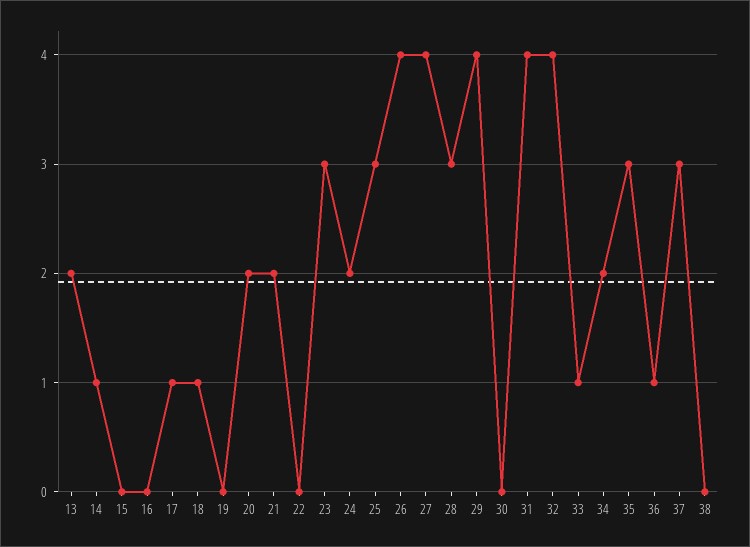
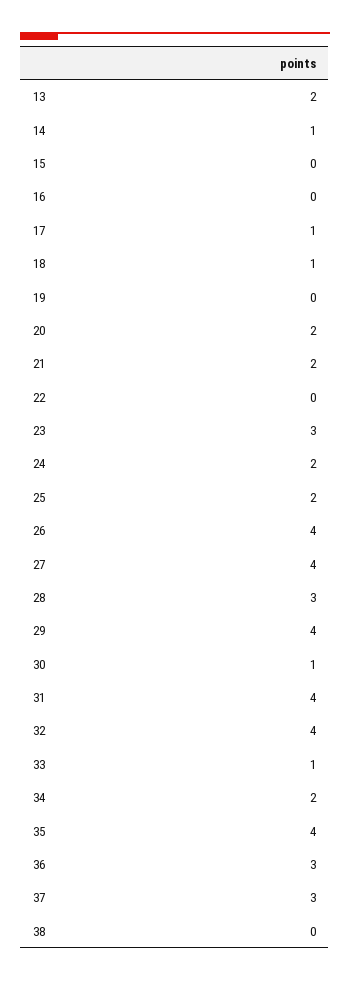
25: 3 -> 2
30: 0 -> 1
35: 3 -> 4
36: 1 -> 3

